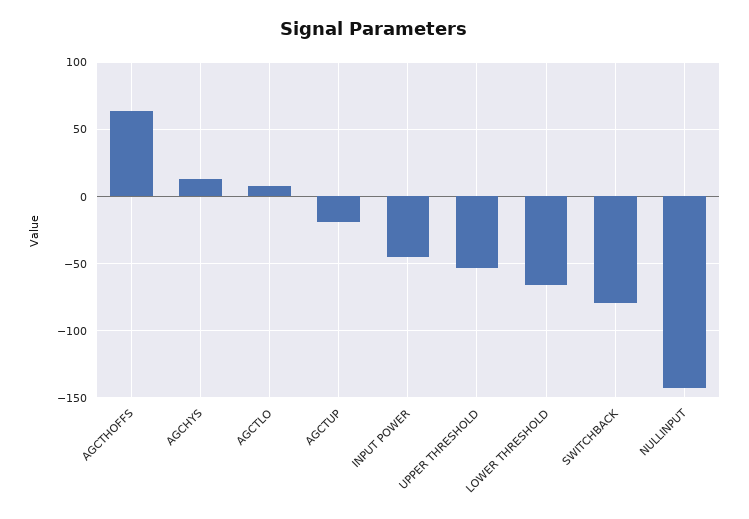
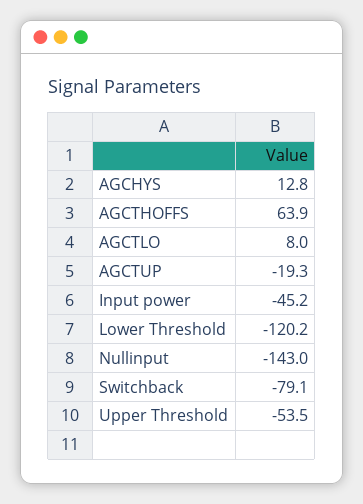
LOWER THRESHOLD: -65 -> -120.2

